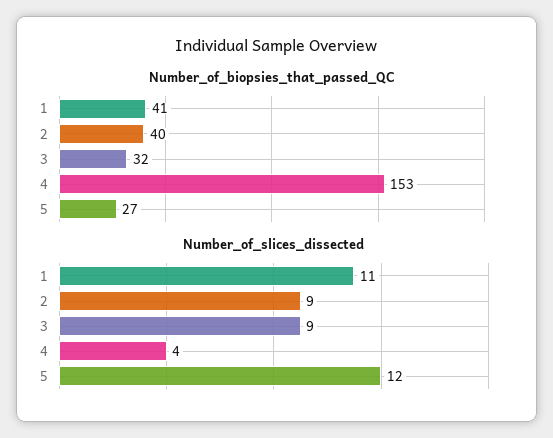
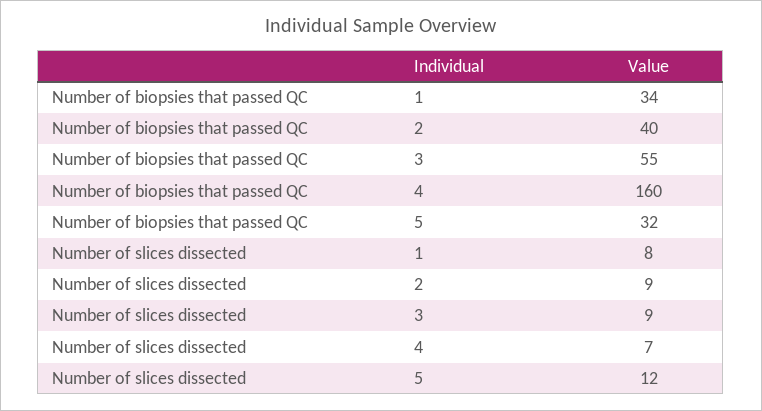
Number_of_biopsies_that_passed_QC, 1: 41 -> 34
Number_of_biopsies_that_passed_QC, 3: 32 -> 55
Number_of_biopsies_that_passed_QC, 4: 153 -> 160
Number_of_biopsies_that_passed_QC, 5: 27 -> 32
Number_of_slices_dissected, 1: 11 -> 8
Number_of_slices_dissected, 4: 4 -> 7

